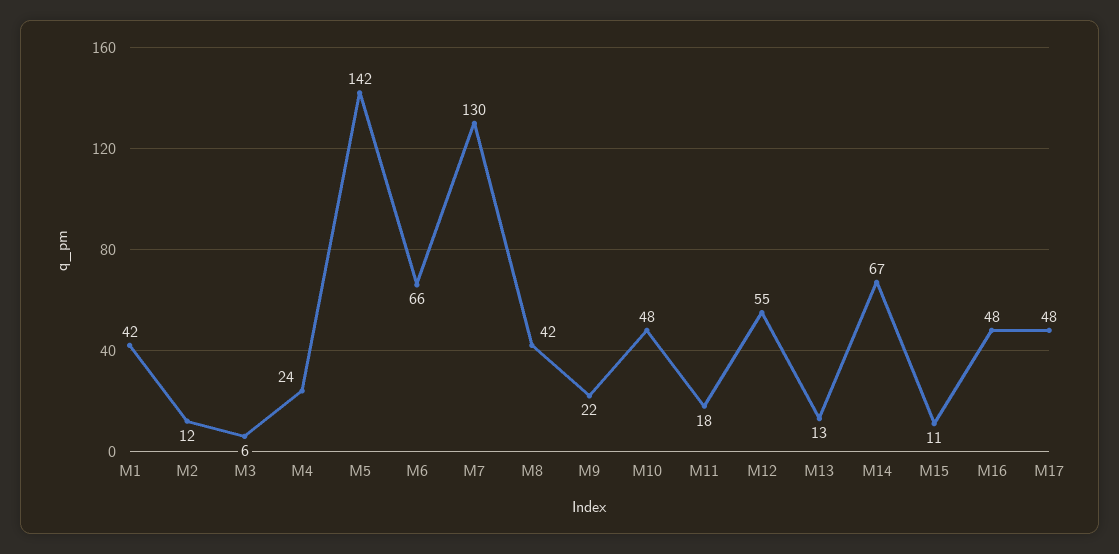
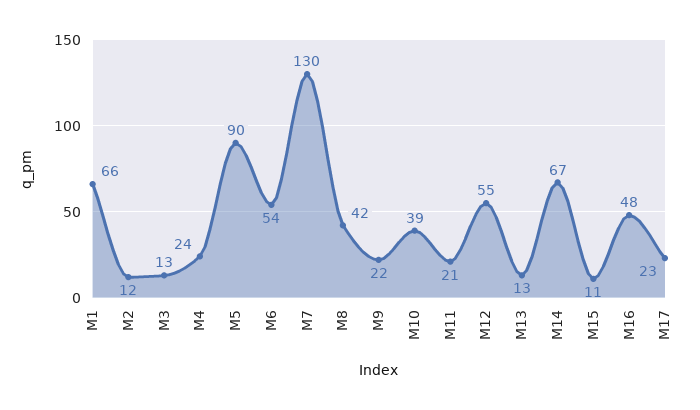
M1: 42 -> 66
M3: 6 -> 13
M5: 142 -> 90
M6: 66 -> 54
M10: 48 -> 39
M11: 18 -> 21
M17: 48 -> 23

